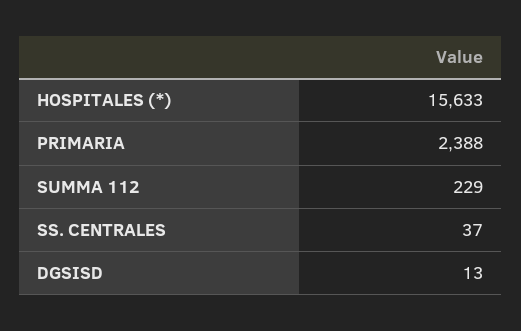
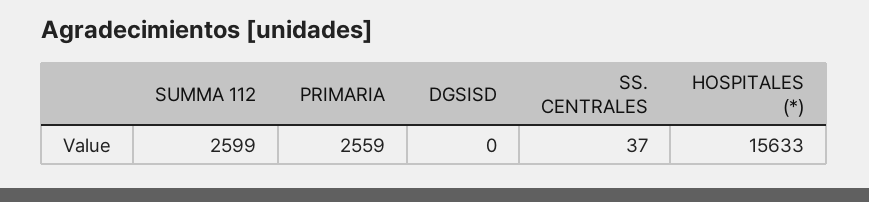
PRIMARIA: 2388 -> 2559
SUMMA 112: 229 -> 2599
DGSISD: 13 -> 0

